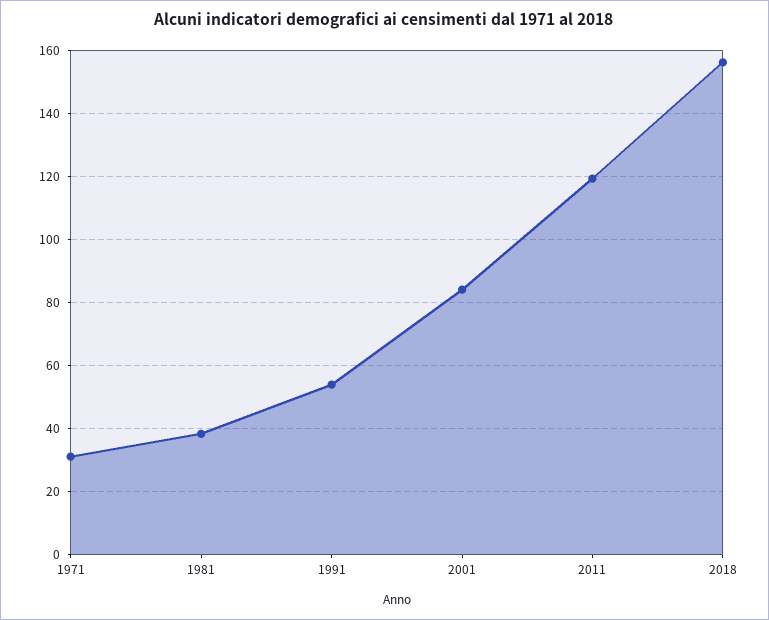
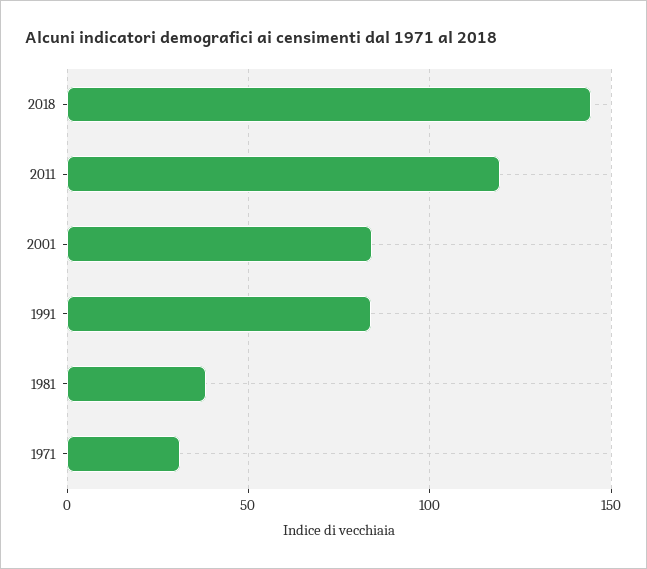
1991: 54 -> 85
2018: 156 -> 145

